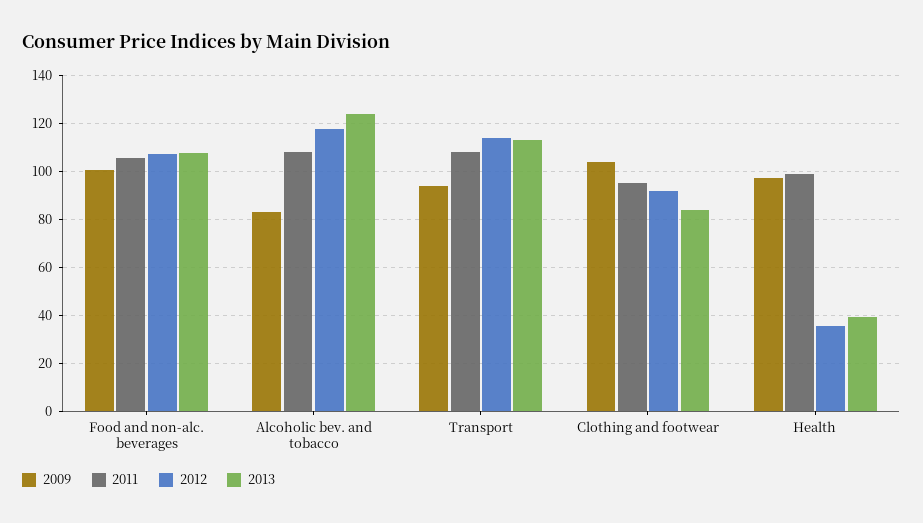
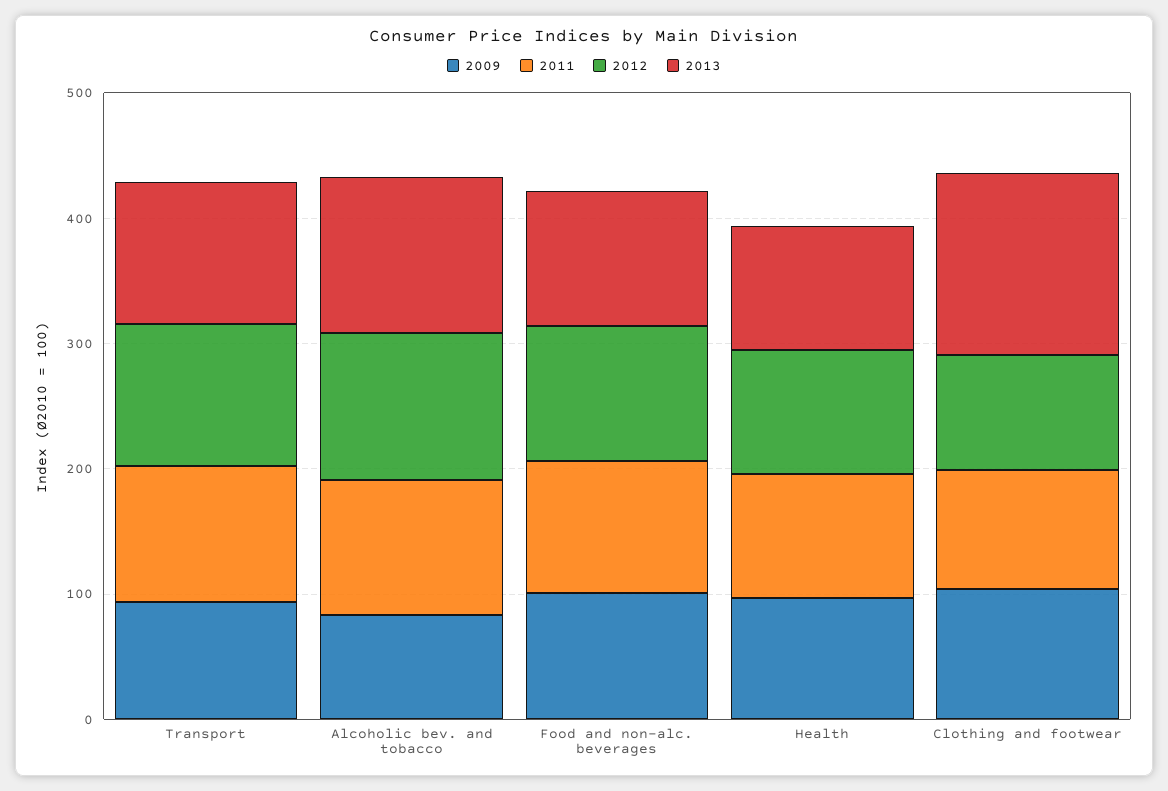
2013, Clothing and footwear: 85 -> 140
2012, Health: 35 -> 100
2013, Health: 40 -> 100

